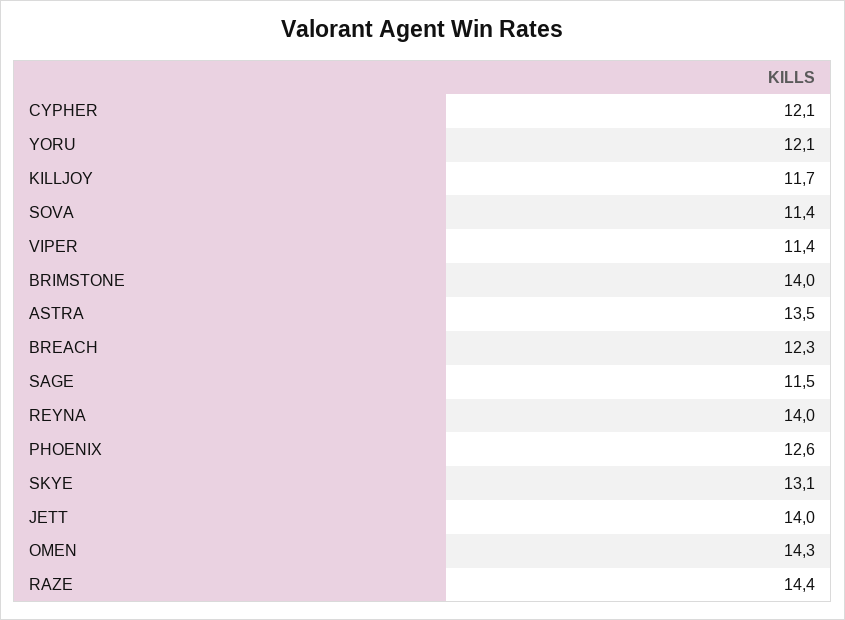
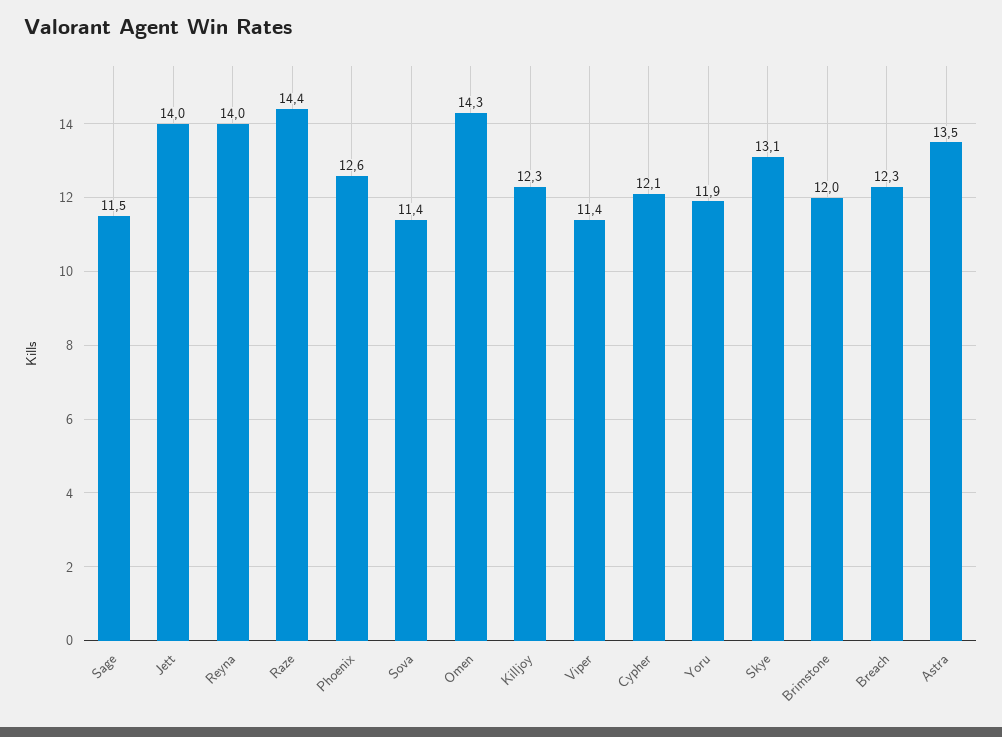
YORU: 12.1 -> 11.9
KILLJOY: 11.7 -> 12.3
BRIMSTONE: 14 -> 12

